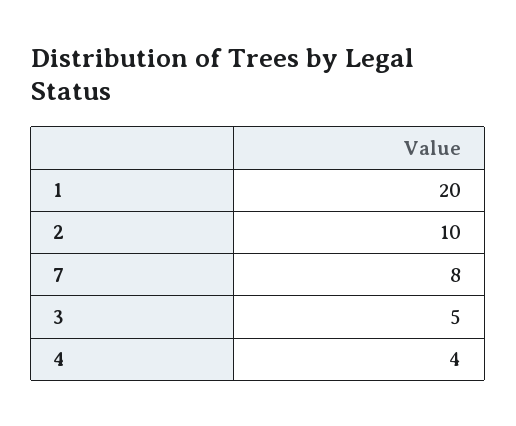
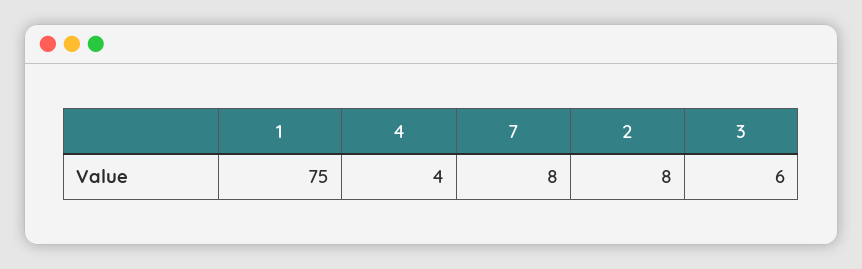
1: 20 -> 75
2: 10 -> 8
3: 5 -> 6

